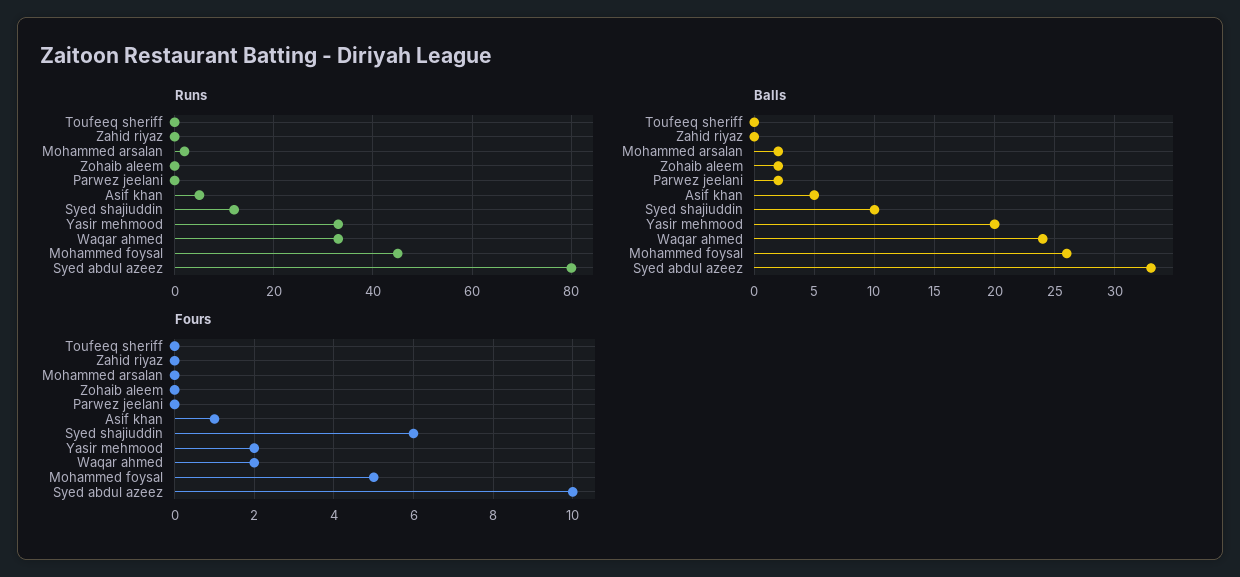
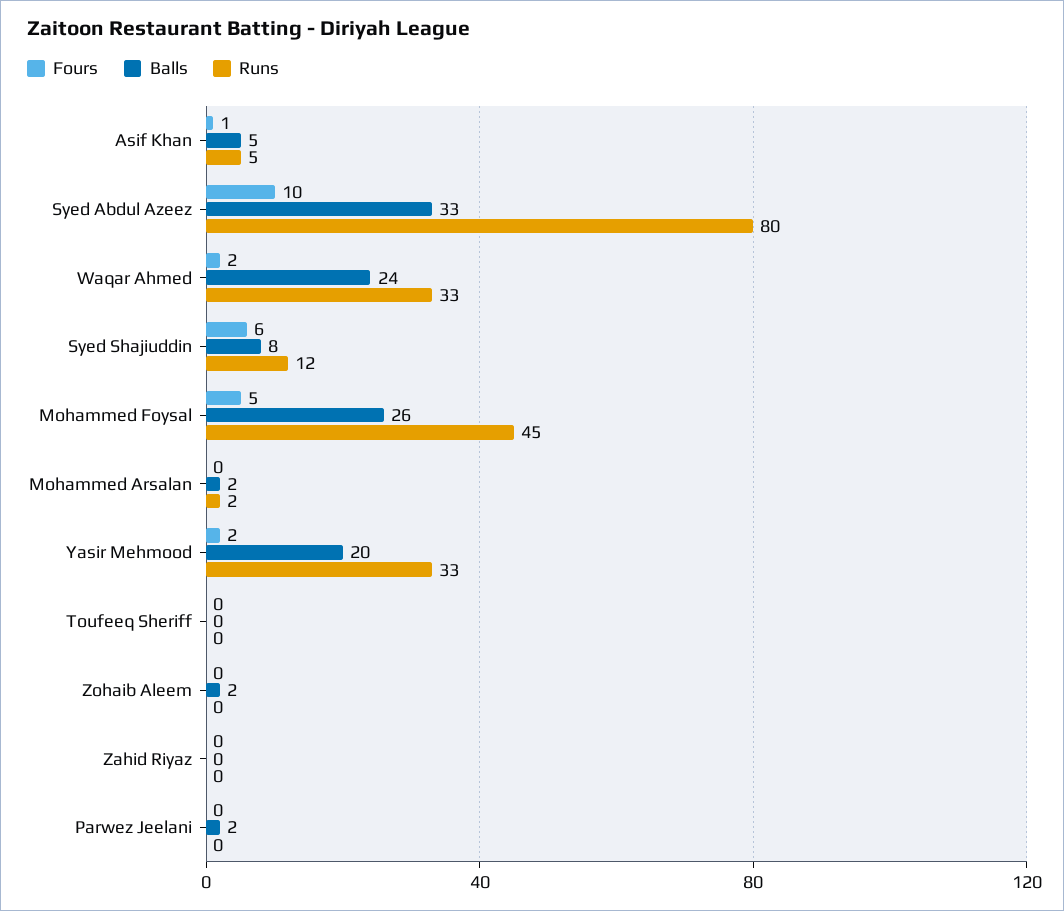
Balls, Syed shajiuddin: 10 -> 8

